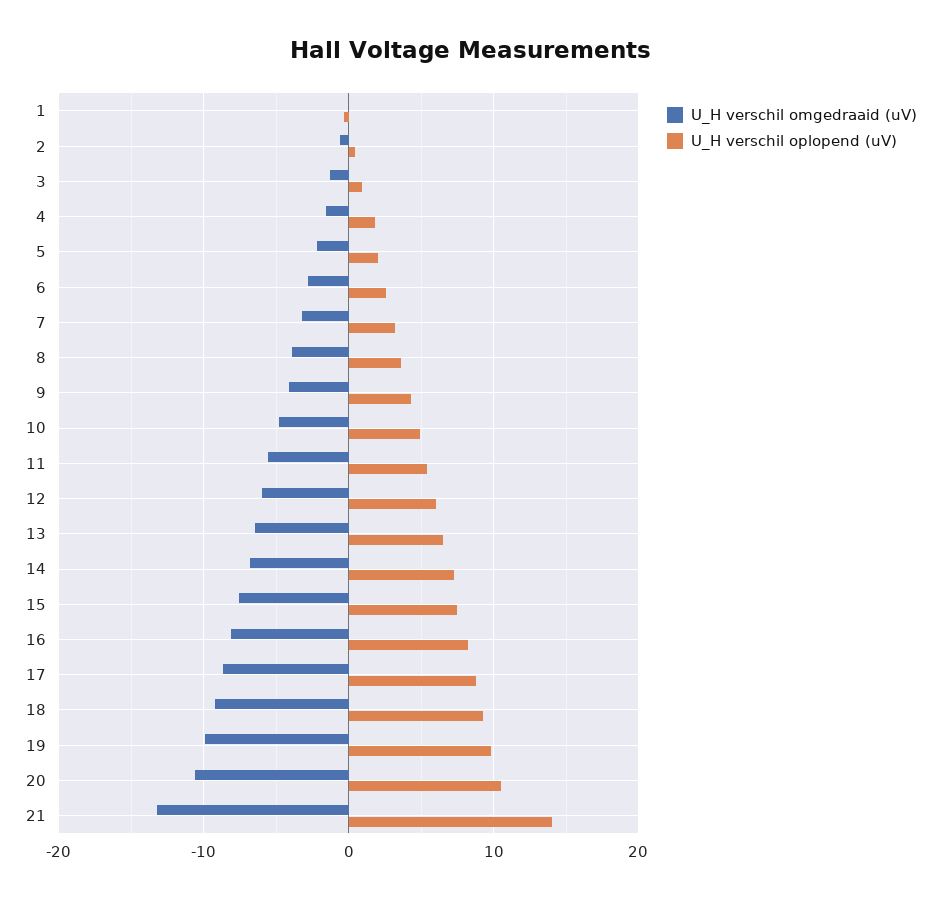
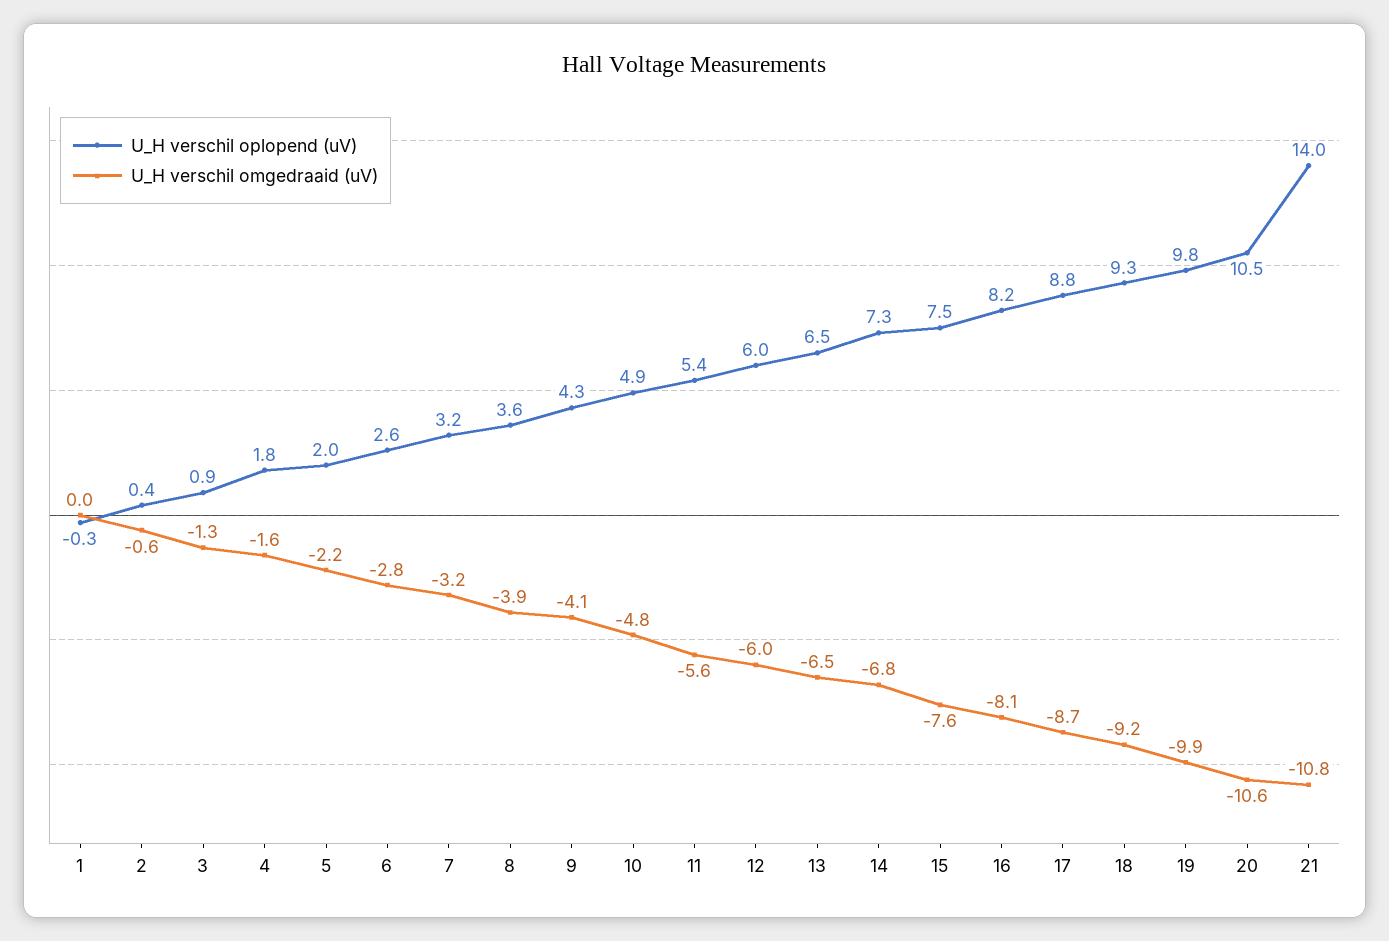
U_H verschil omgedraaid (uV), 21: -13 -> -10.8

